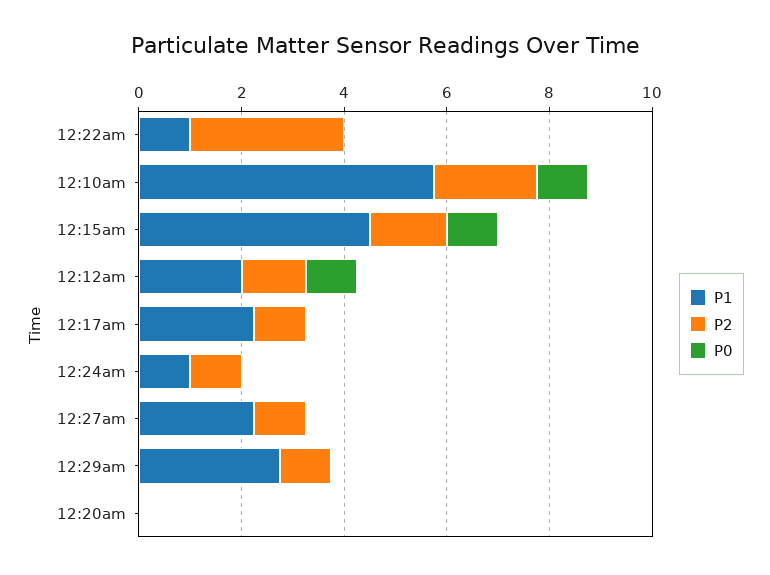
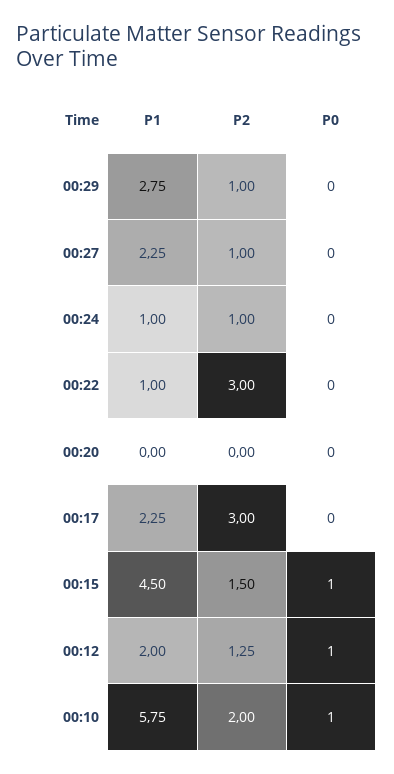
P2, 12:17am: 1 -> 3

